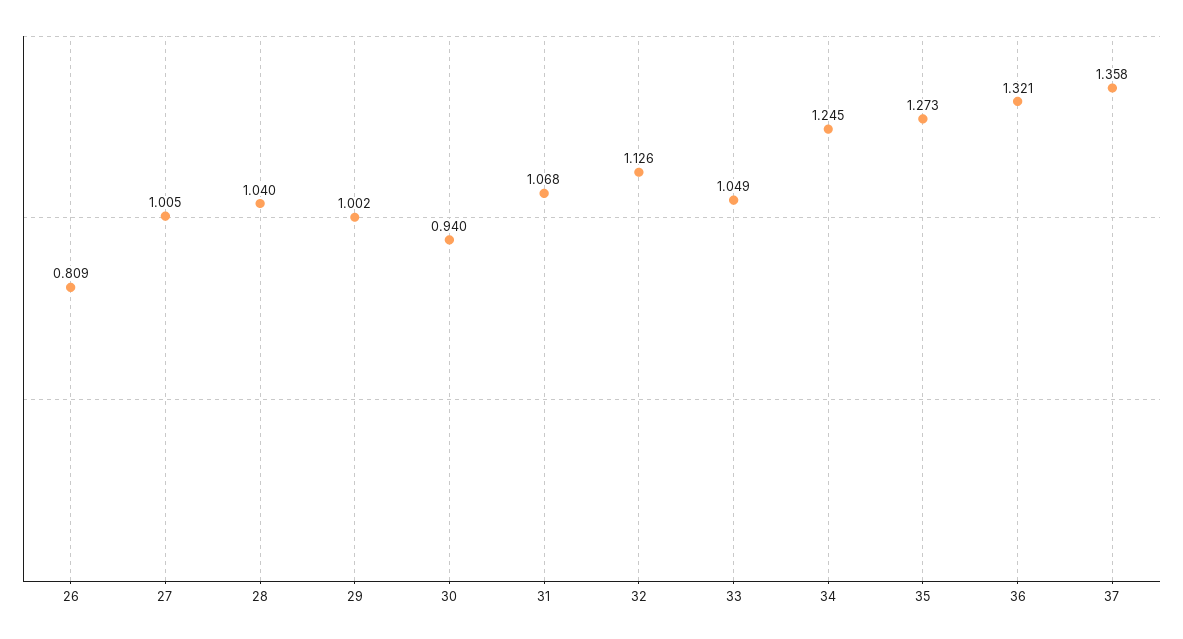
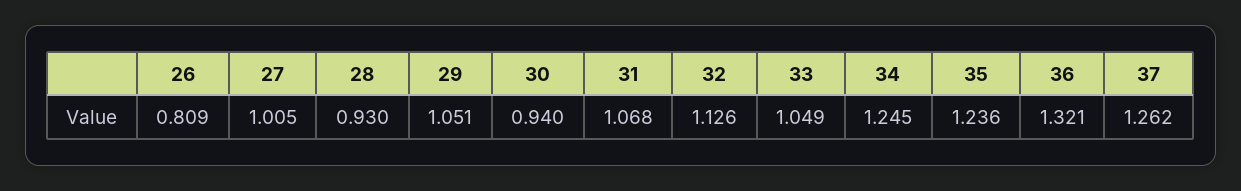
28: 1.04 -> 0.93
29: 1.002 -> 1.051
35: 1.273 -> 1.236
37: 1.358 -> 1.262

